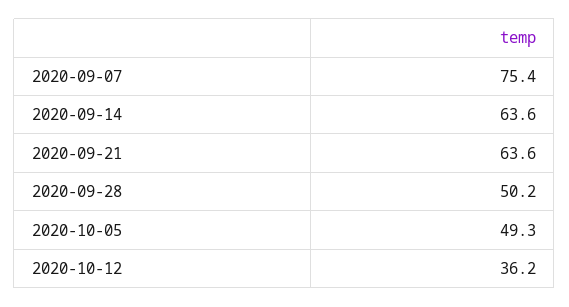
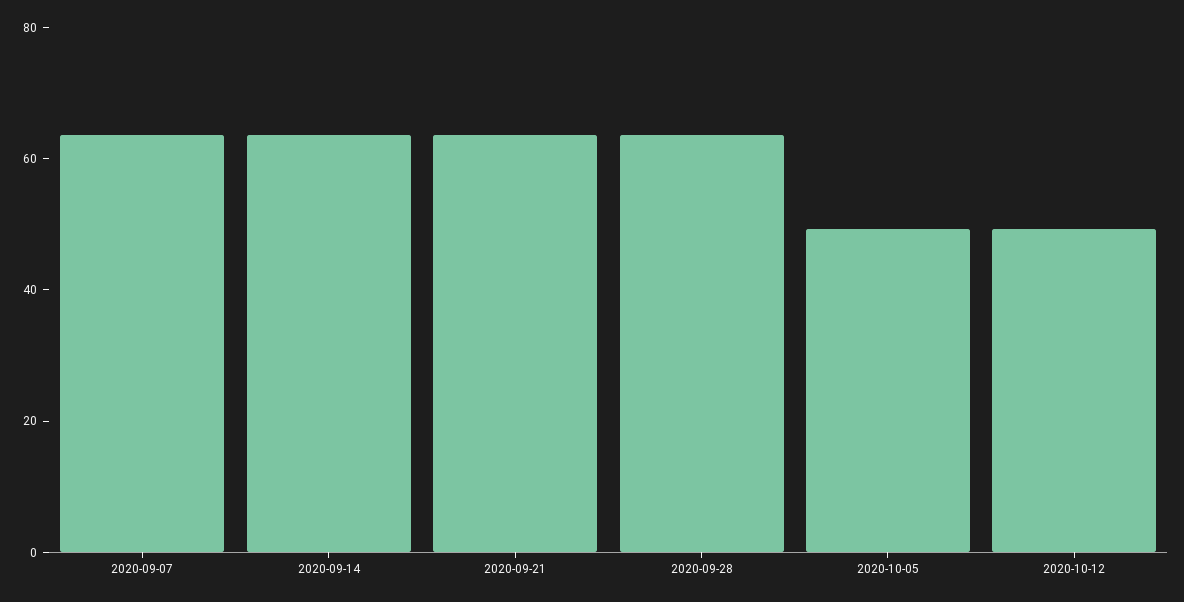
2020-09-07: 75.4 -> 65
2020-09-28: 50.2 -> 65
2020-10-12: 36.2 -> 50

